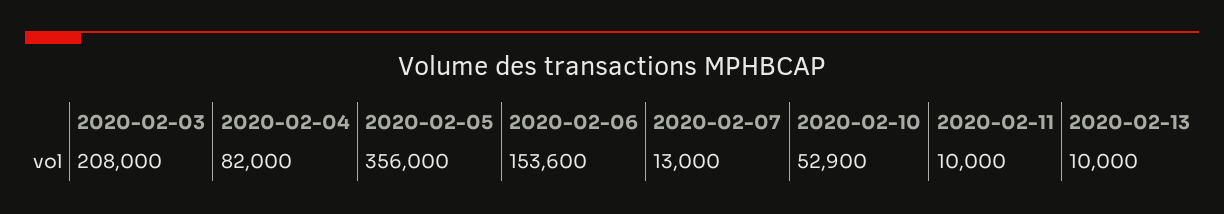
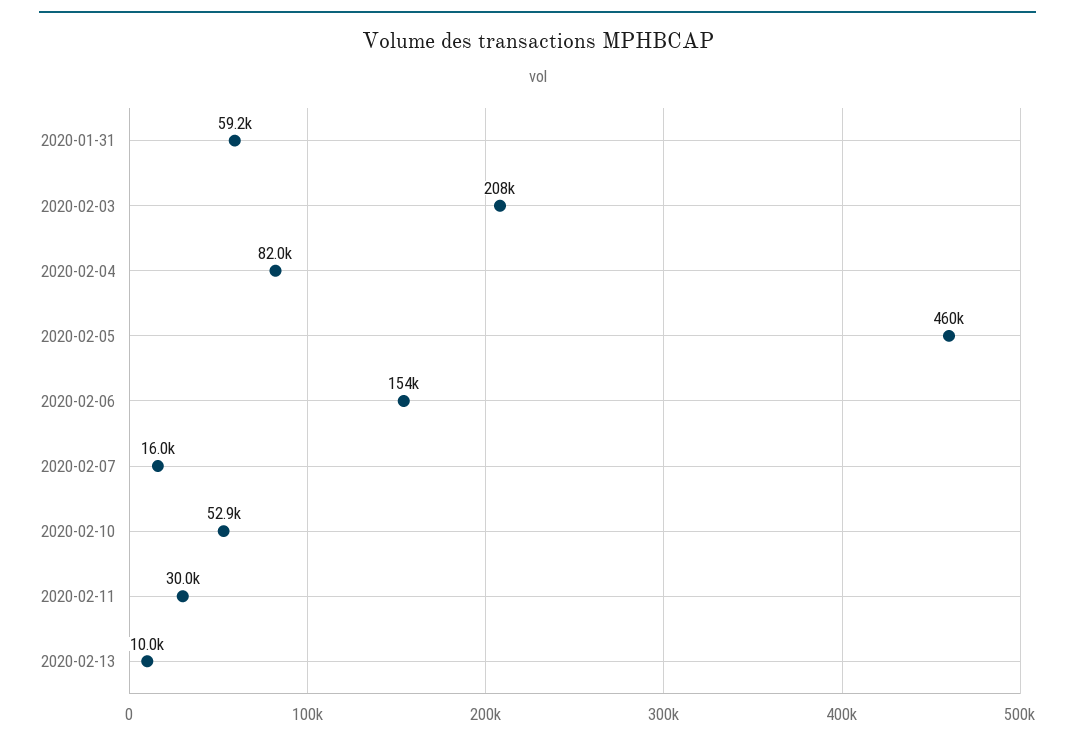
2020-02-05: 356000 -> 460000
2020-02-07: 13000 -> 16000
2020-02-11: 10000 -> 30000
2020-01-31: none -> 59200

